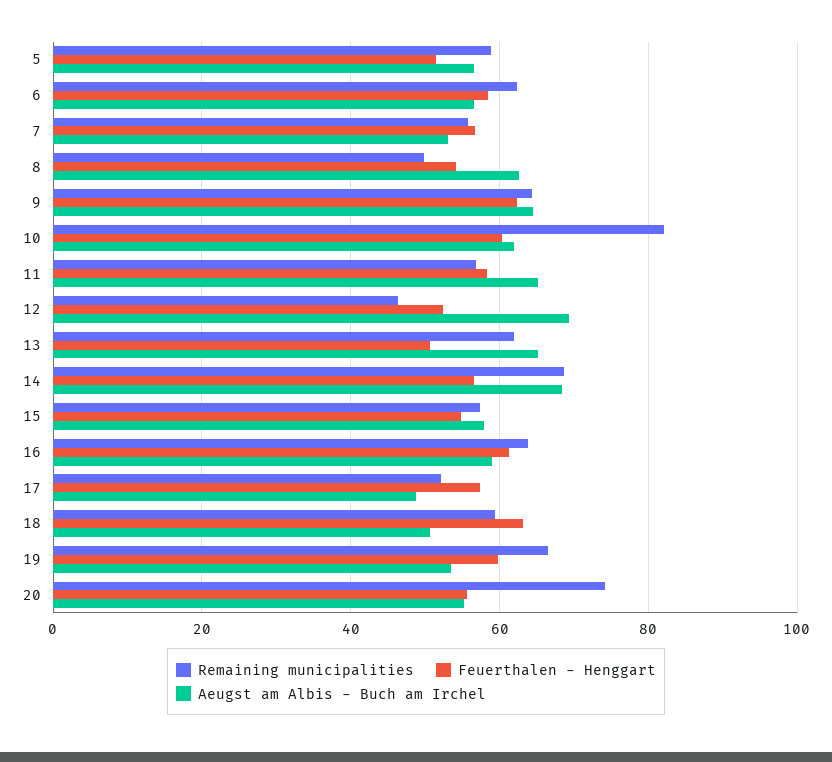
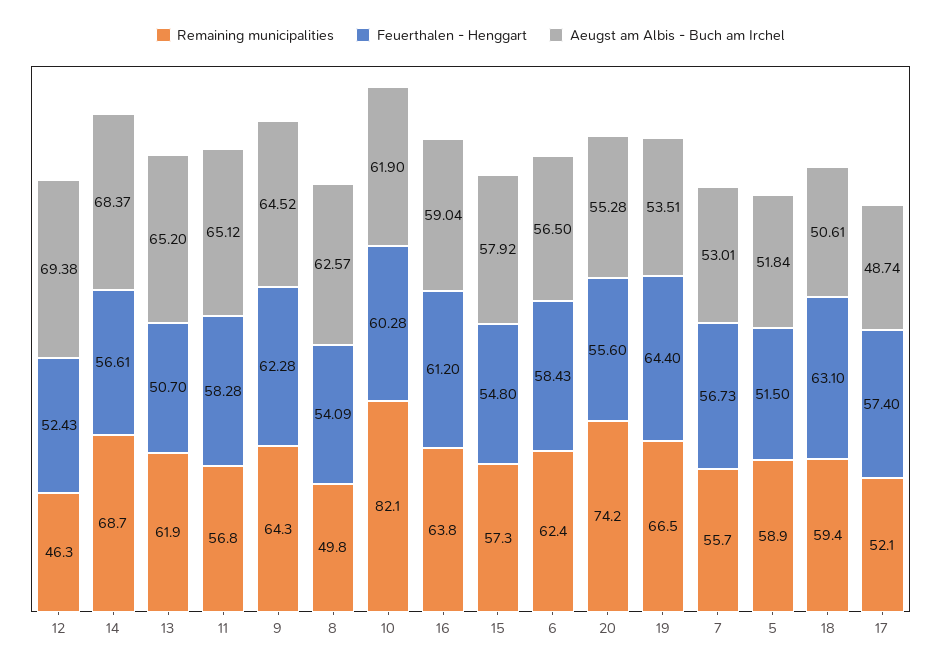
Aeugst am Albis - Buch am Irchel, 5: 56 -> 51.84
Feuerthalen - Henggart, 19: 60 -> 64.4

